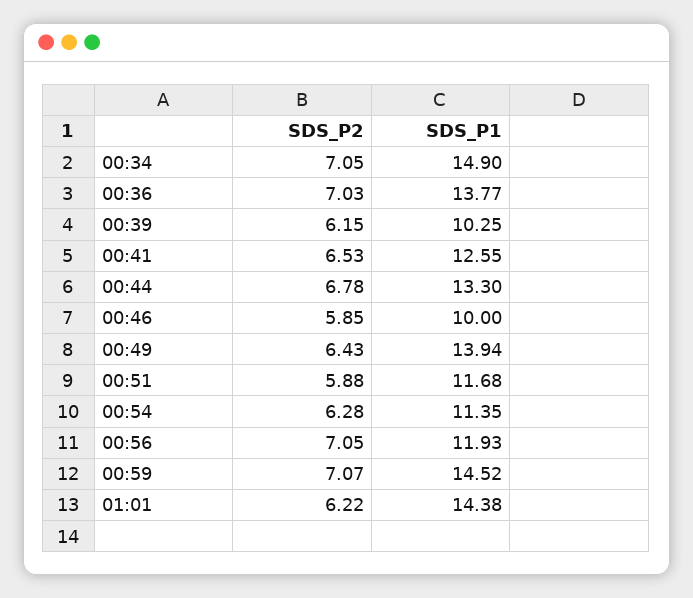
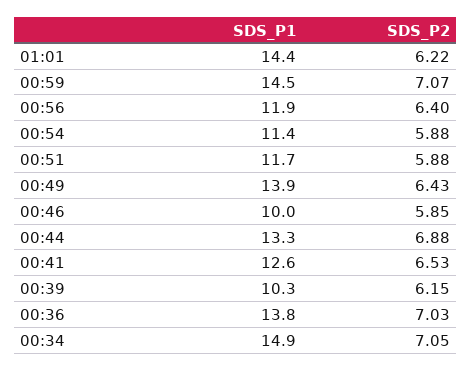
SDS_P2, 00:44: 6.78 -> 6.88
SDS_P2, 00:54: 6.28 -> 5.88
SDS_P2, 00:56: 7.05 -> 6.4

